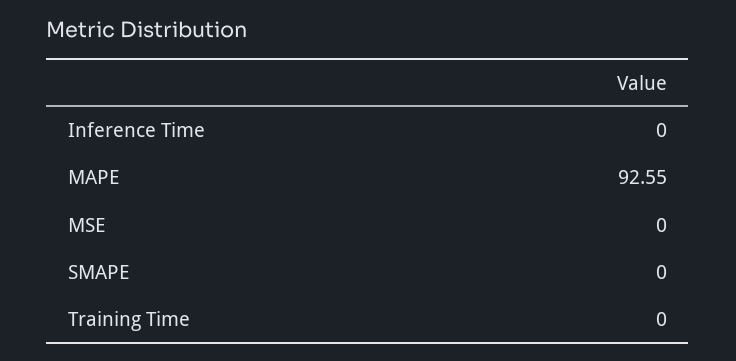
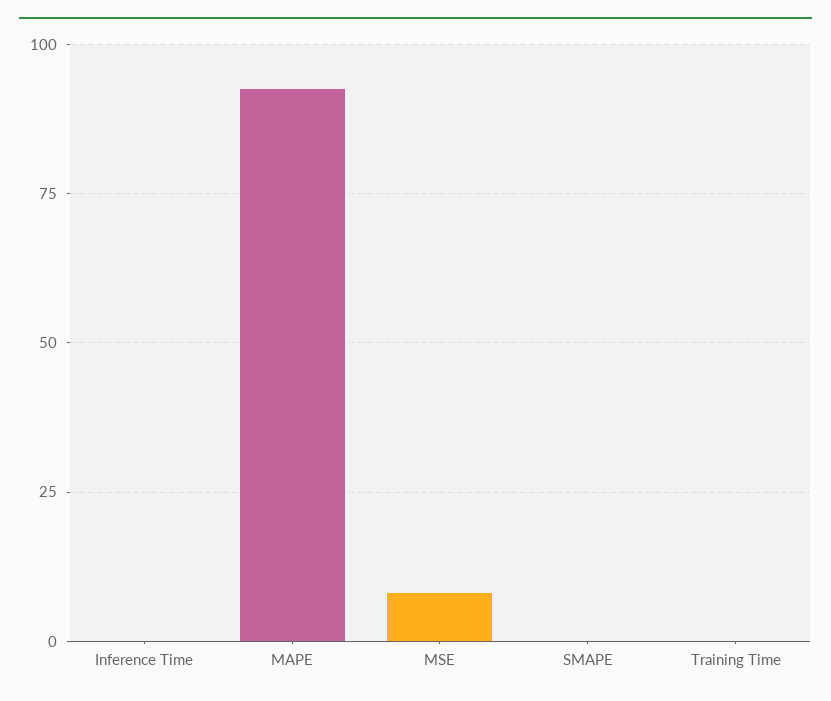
MSE: 0 -> 7.5

